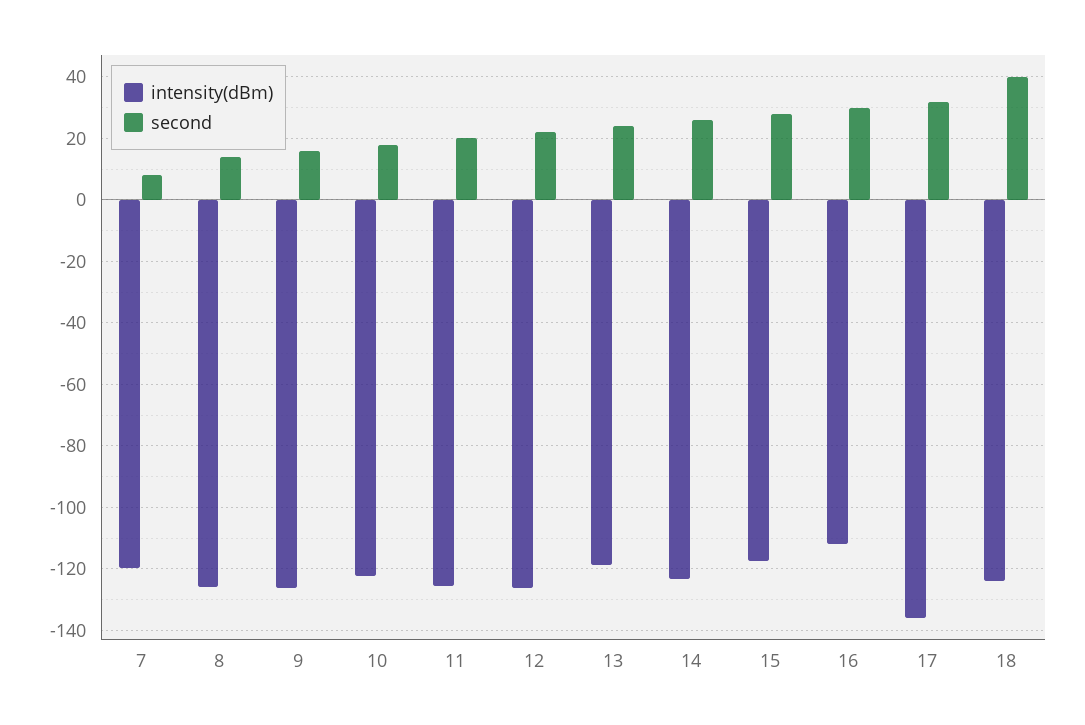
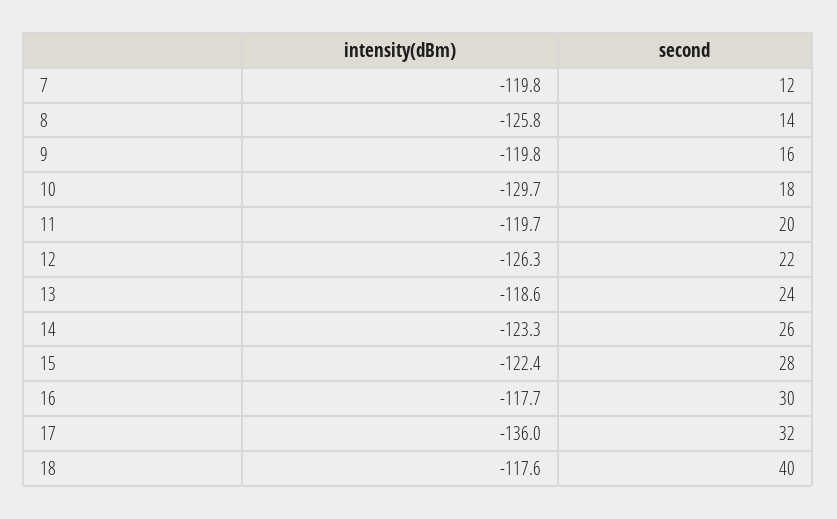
second, 7: 8 -> 12
intensity(dBm), 9: -126 -> -119.8
intensity(dBm), 10: -122 -> -129.7
intensity(dBm), 11: -126 -> -119.7
intensity(dBm), 15: -118 -> -122.4
intensity(dBm), 16: -112 -> -117.7
intensity(dBm), 18: -124 -> -117.6

